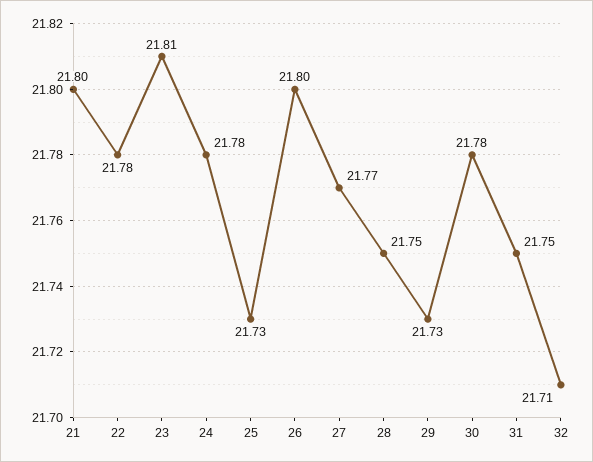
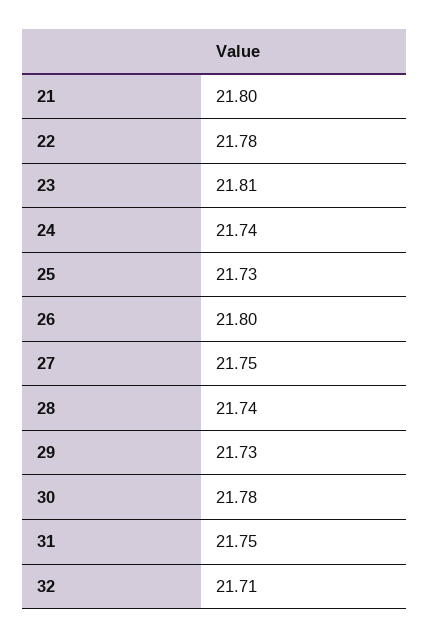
24: 21.78 -> 21.74
27: 21.77 -> 21.75
28: 21.75 -> 21.74

